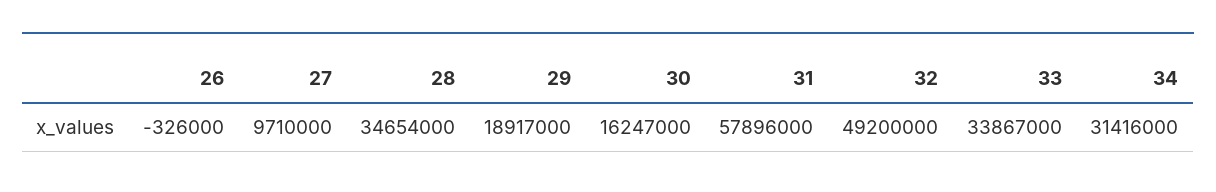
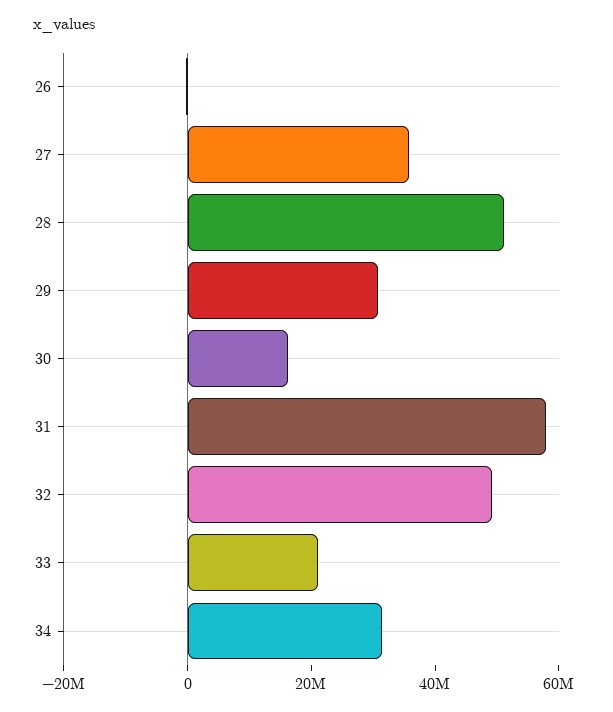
27: 9710000 -> 35000000
28: 34654000 -> 50000000
29: 18917000 -> 30000000
33: 33867000 -> 20000000

